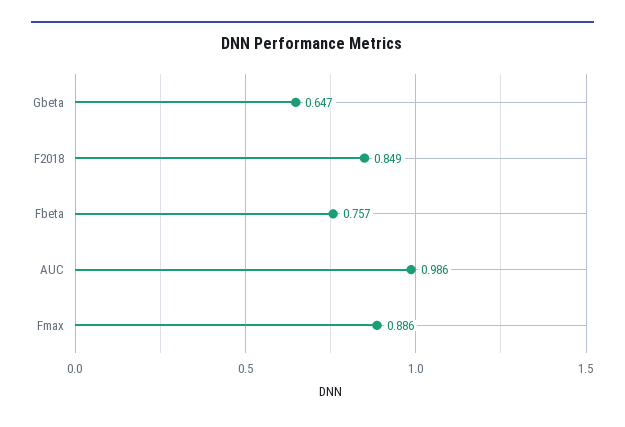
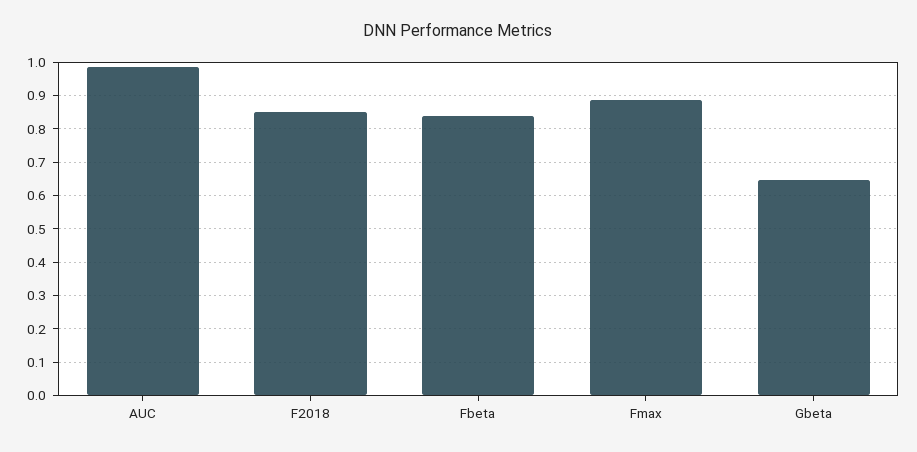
Fbeta: 0.757 -> 0.84

